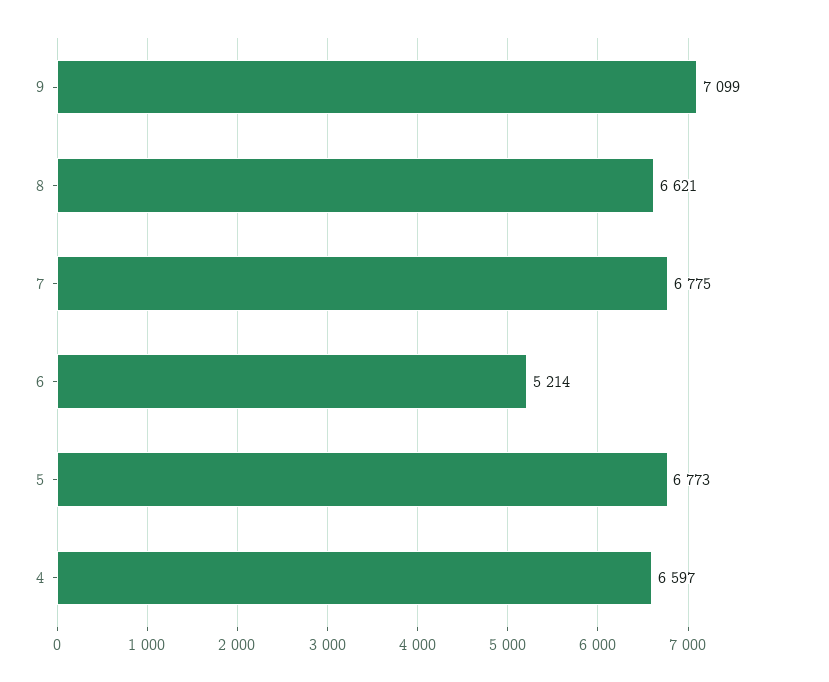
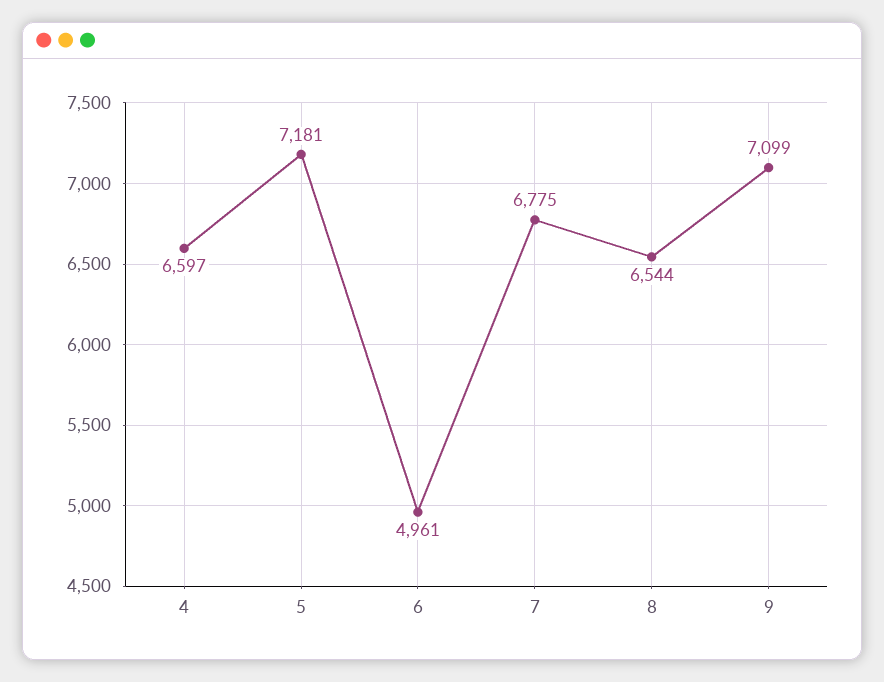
8: 6621 -> 6544
6: 5214 -> 4961
5: 6773 -> 7181

